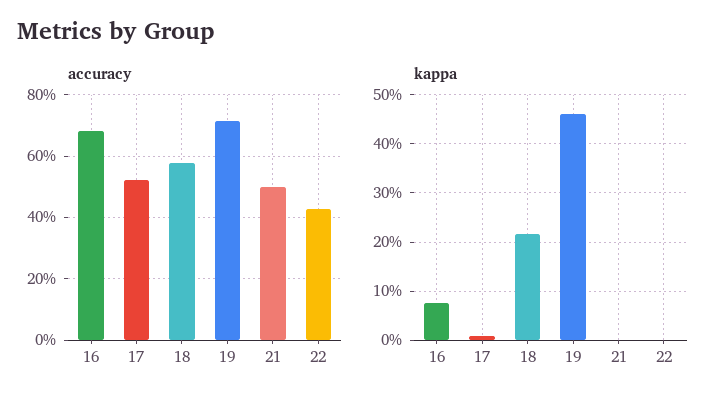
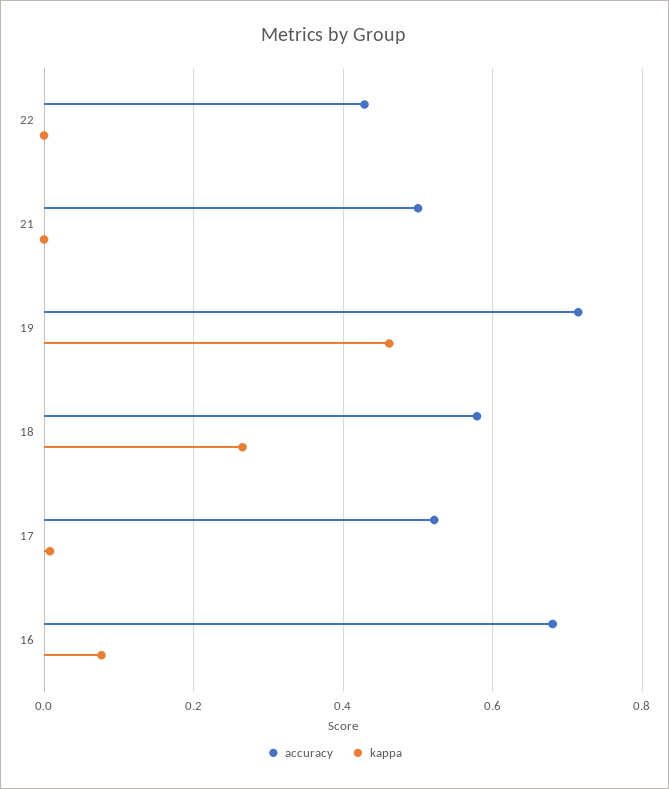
kappa, 18: 0.22 -> 0.26

